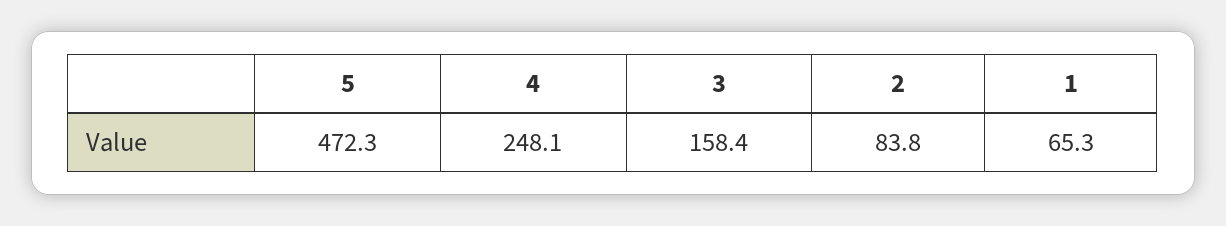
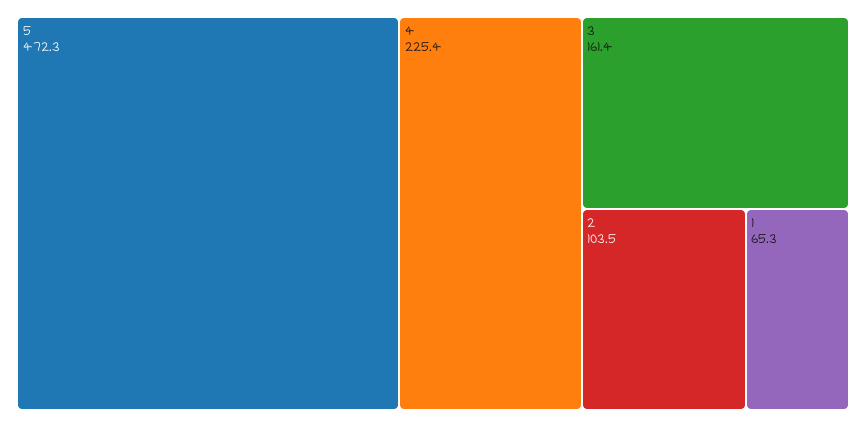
4: 248.1 -> 225.4
3: 158.4 -> 161.4
2: 83.8 -> 103.5

